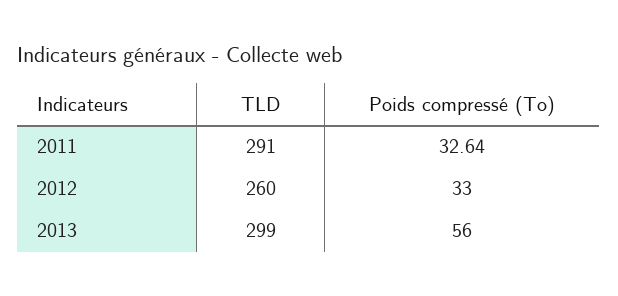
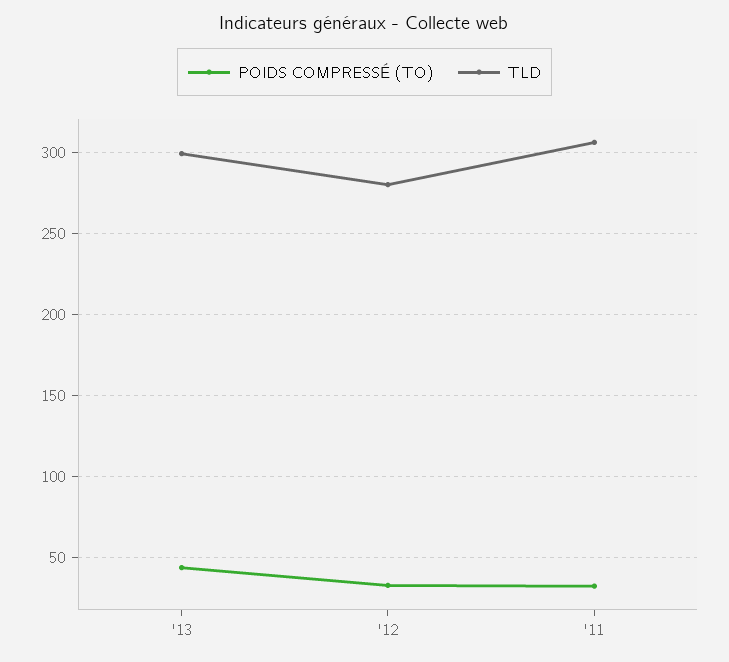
TLD, 2011: 291 -> 305
TLD, 2012: 260 -> 280
Poids compressé (To), 2013: 56 -> 45

